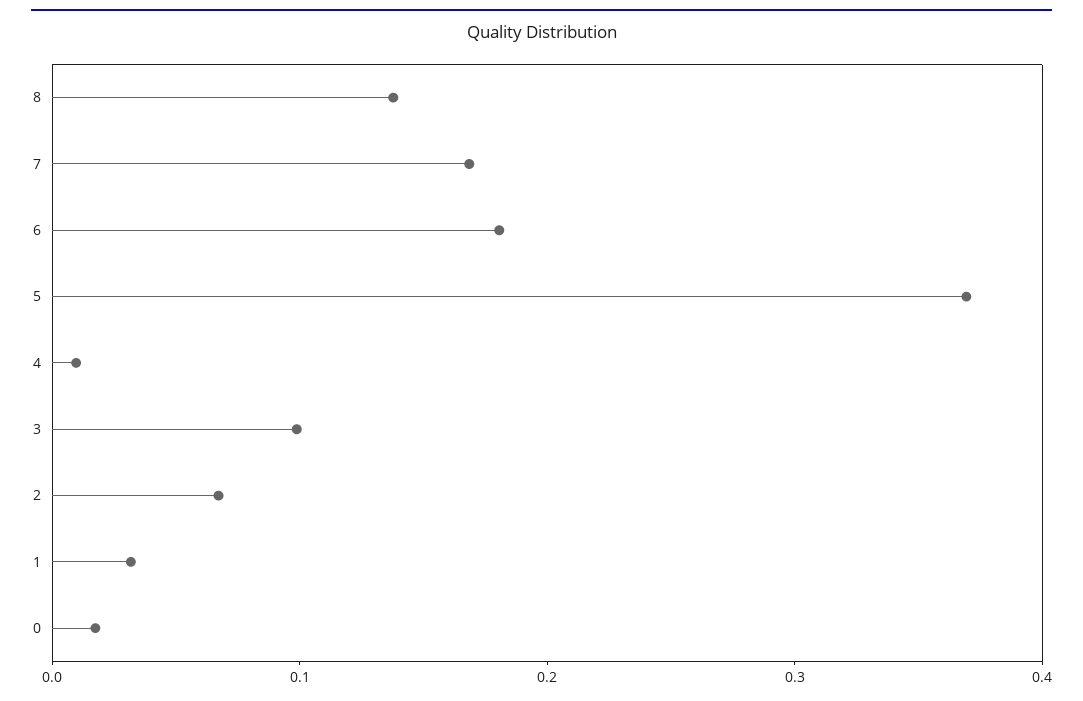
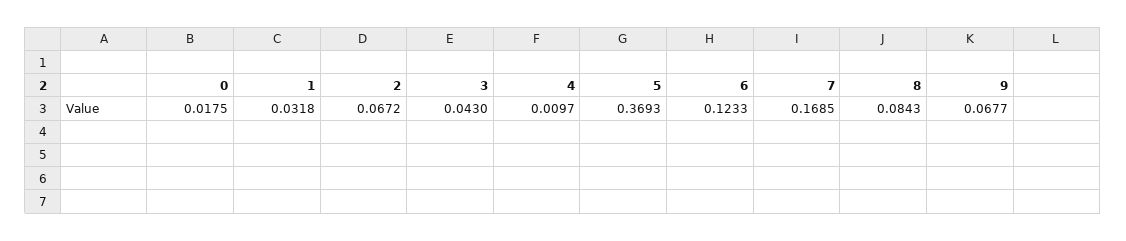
8: 0.14 -> 0.0843
6: 0.18 -> 0.1233
3: 0.1 -> 0.043
9: none -> 0.0677

